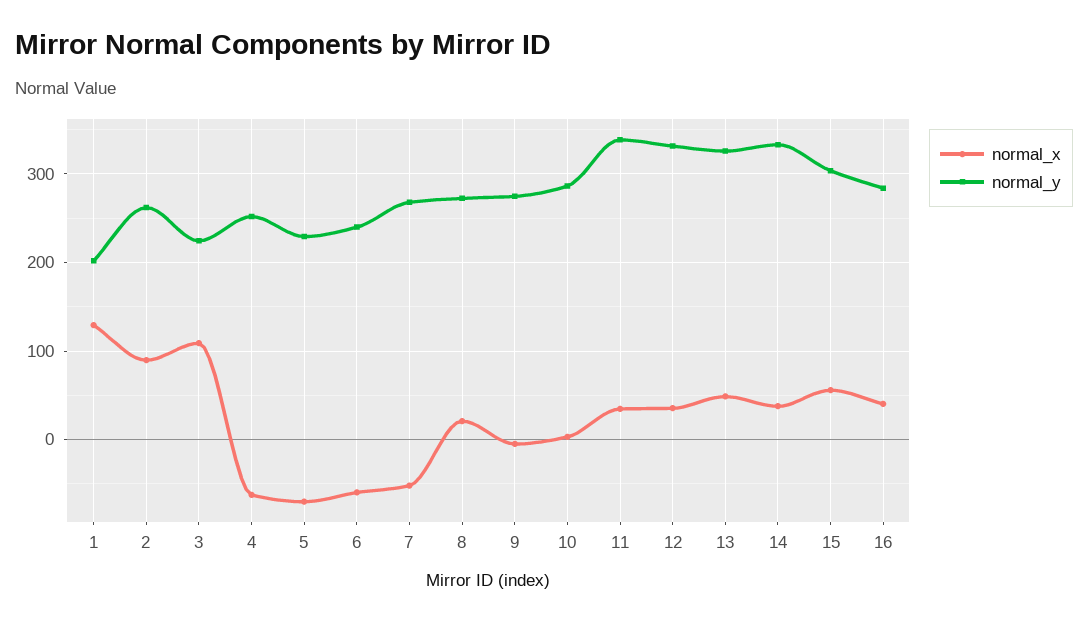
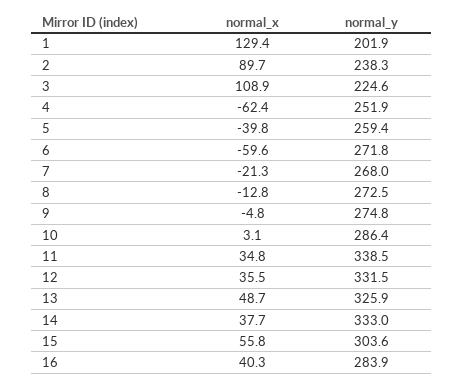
normal_y, 2: 260 -> 238.3
normal_x, 5: -70 -> -39.8
normal_y, 5: 230 -> 259.4
normal_y, 6: 240 -> 271.8
normal_x, 7: -50 -> -21.3
normal_x, 8: 20 -> -12.8

